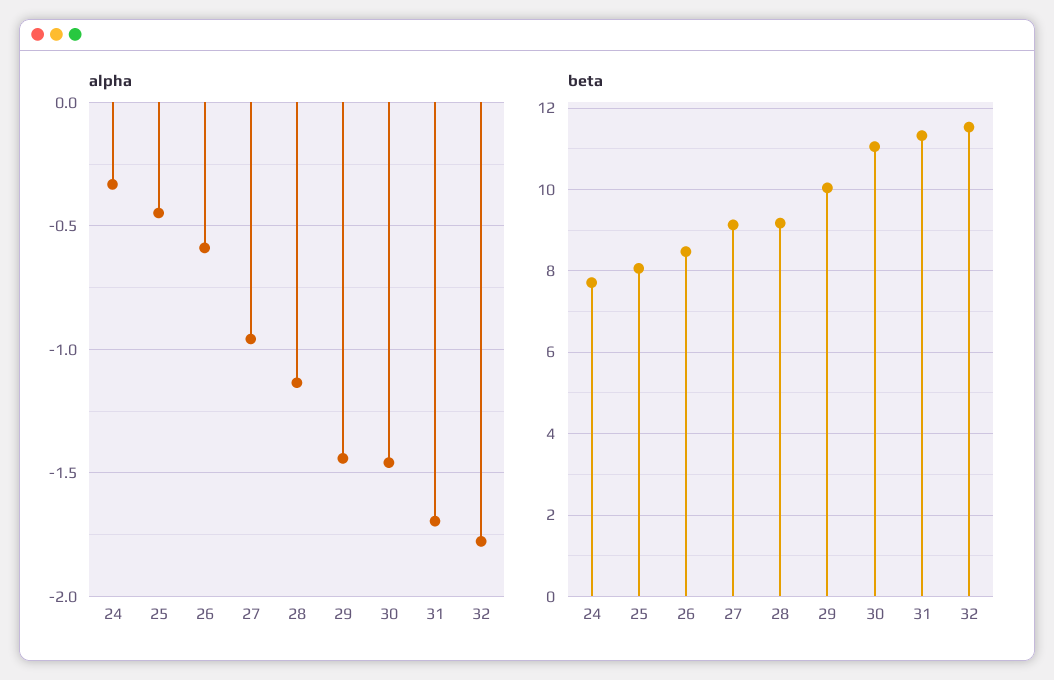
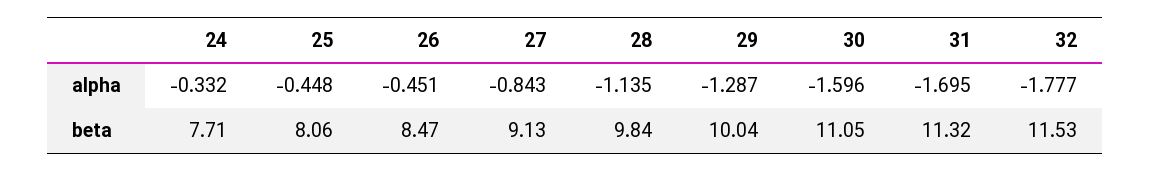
alpha, 26: -0.6 -> -0.451
alpha, 27: -0.95 -> -0.843
alpha, 29: -1.45 -> -1.287
alpha, 30: -1.45 -> -1.596
beta, 28: 9.2 -> 9.84

